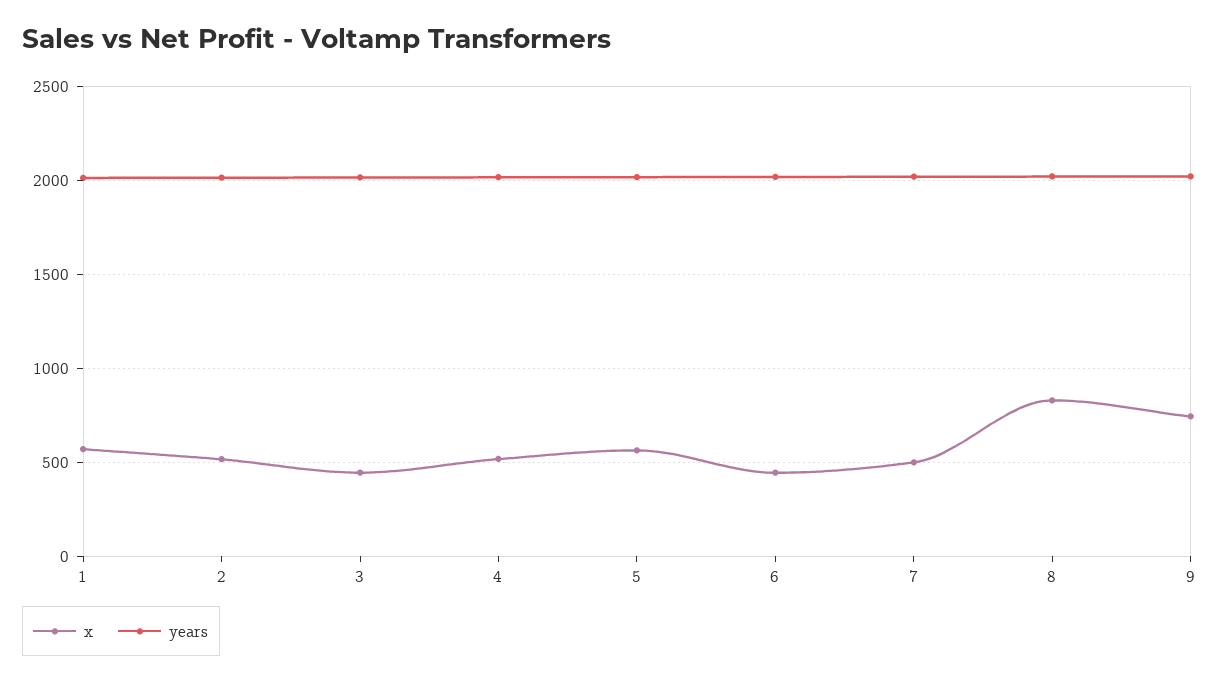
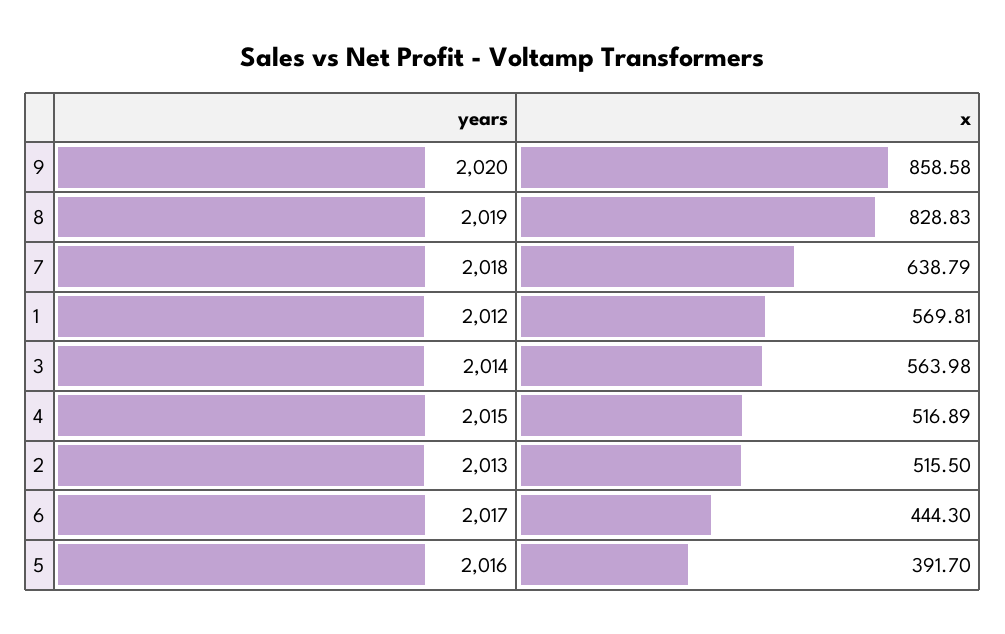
x, 3: 450 -> 563.98
x, 5: 550 -> 391.7
x, 7: 500 -> 638.79
x, 9: 750 -> 858.58

